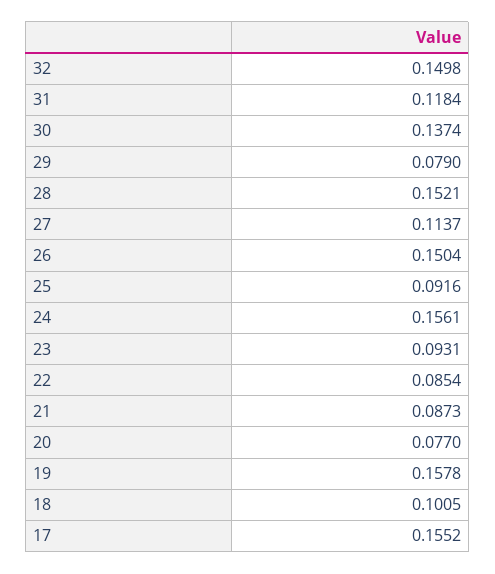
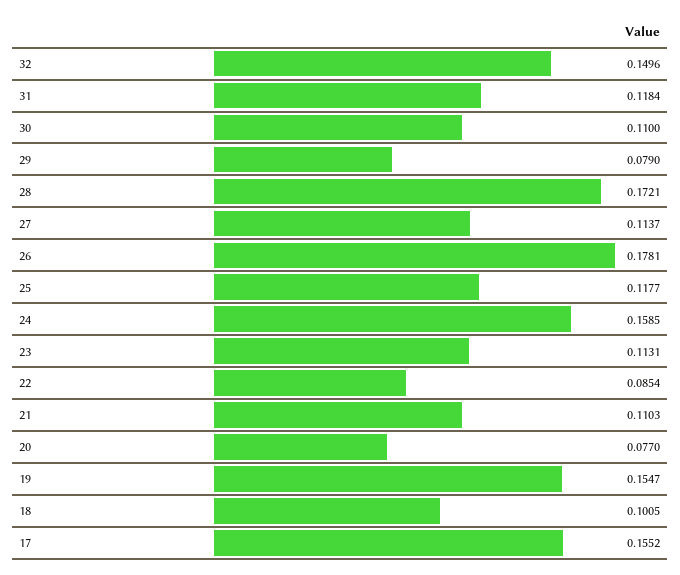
32: 0.1498 -> 0.1496
30: 0.1374 -> 0.11
28: 0.1521 -> 0.1721
26: 0.1504 -> 0.1781
25: 0.0916 -> 0.1177
24: 0.1561 -> 0.1585
23: 0.0931 -> 0.1131
21: 0.0873 -> 0.1103
19: 0.1578 -> 0.1547

